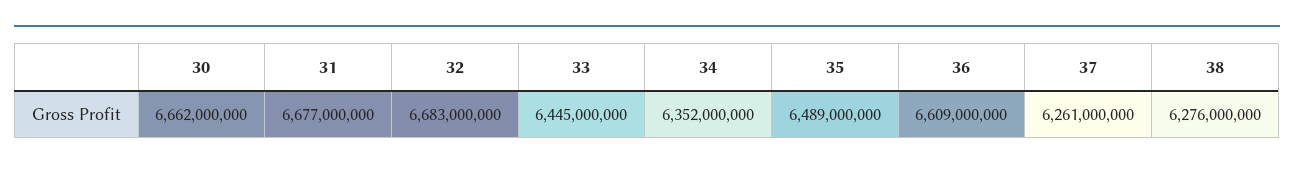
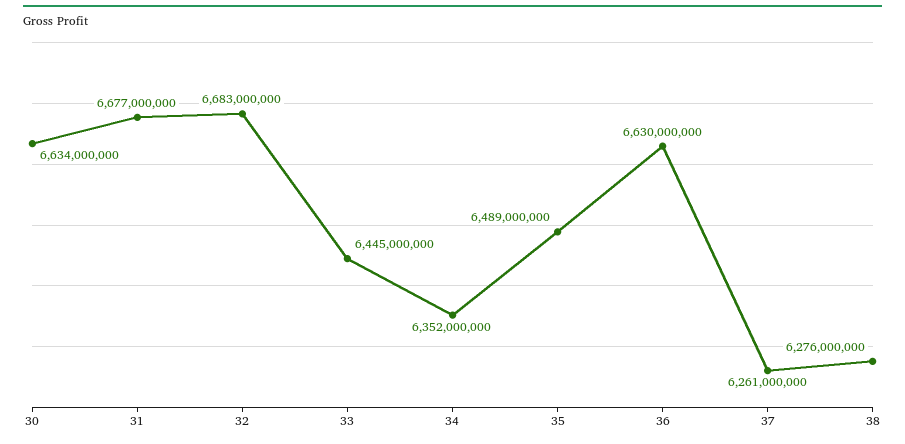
30: 6662000000 -> 6634000000
36: 6609000000 -> 6630000000

